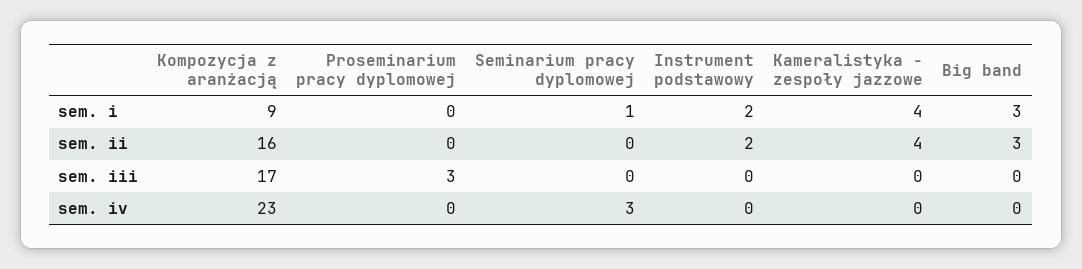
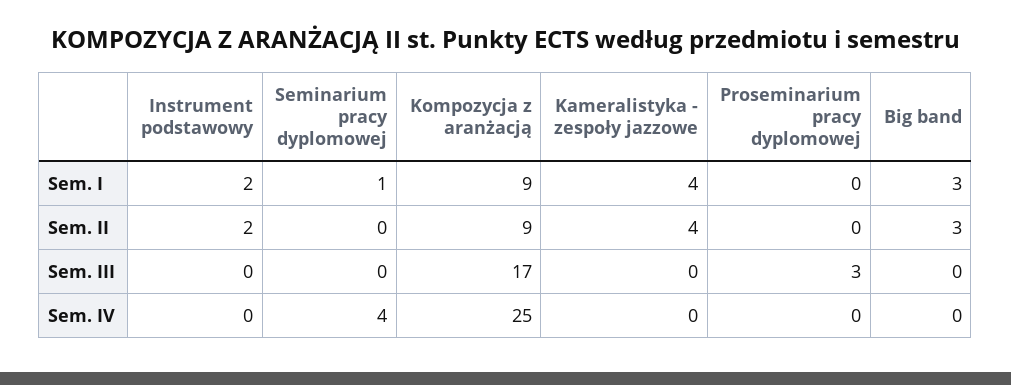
Kompozycja z aranżacją, sem. ii: 16 -> 9
Kompozycja z aranżacją, sem. iv: 23 -> 25
Seminarium pracy dyplomowej, sem. iv: 3 -> 4

